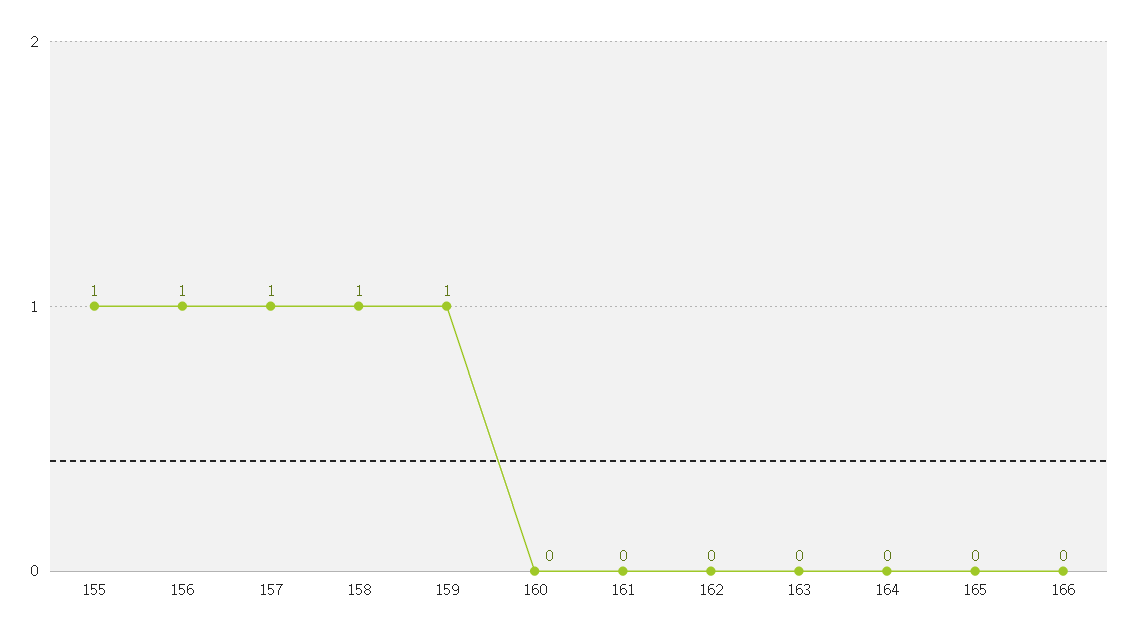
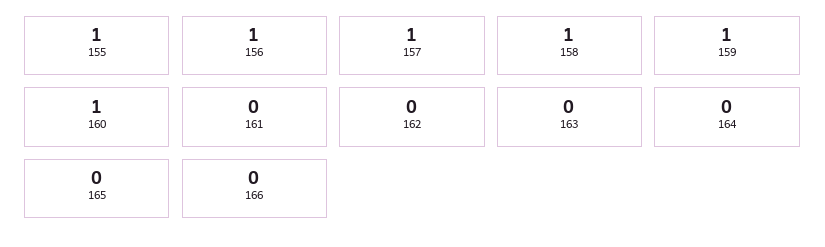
160: 0 -> 1

